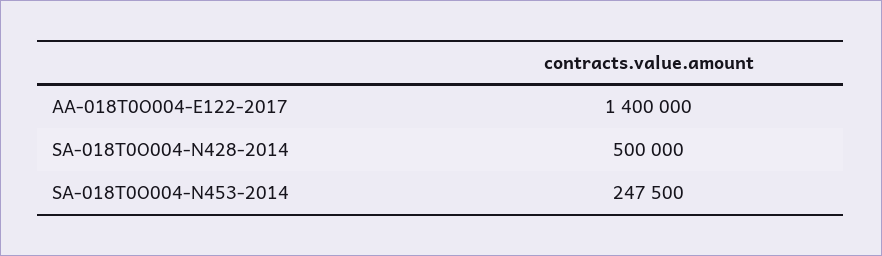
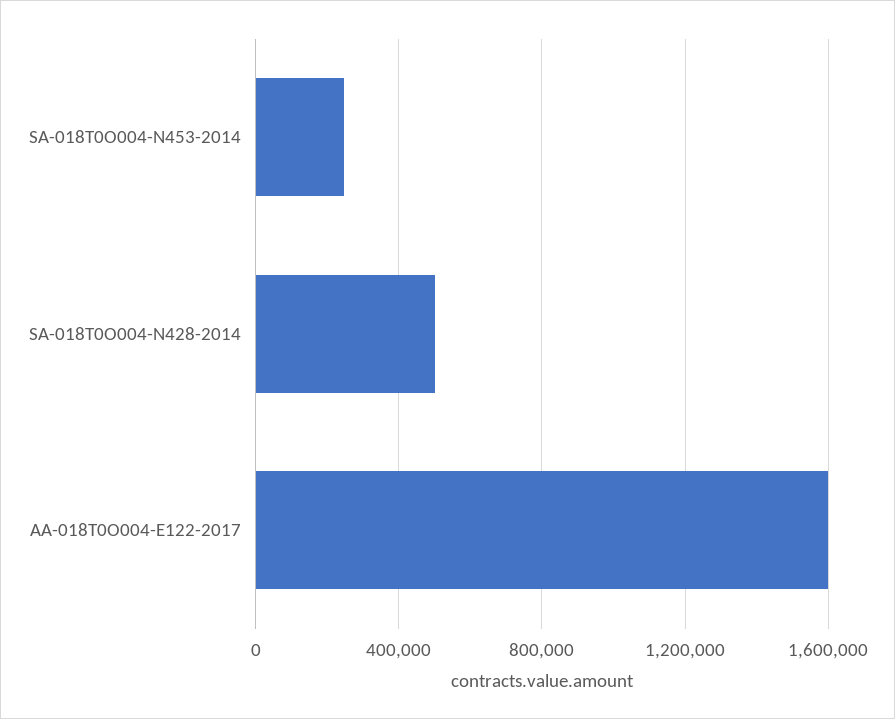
AA-018T0O004-E122-2017: 1400000 -> 1600000

